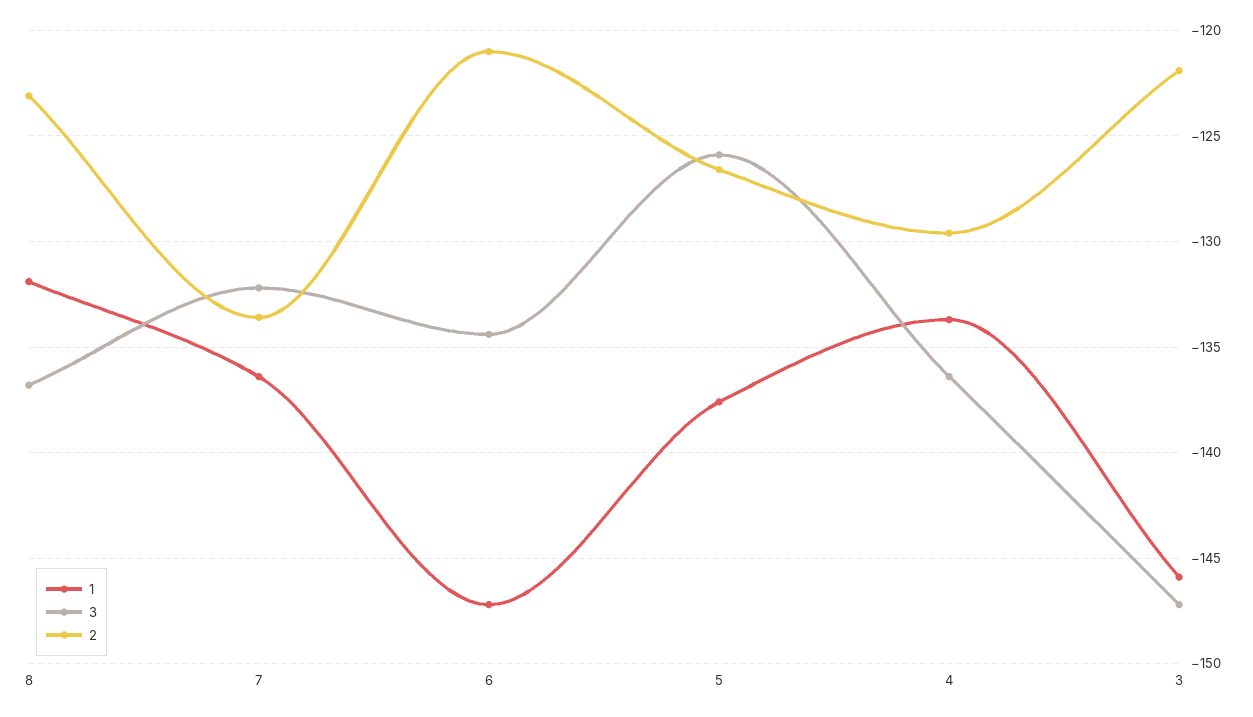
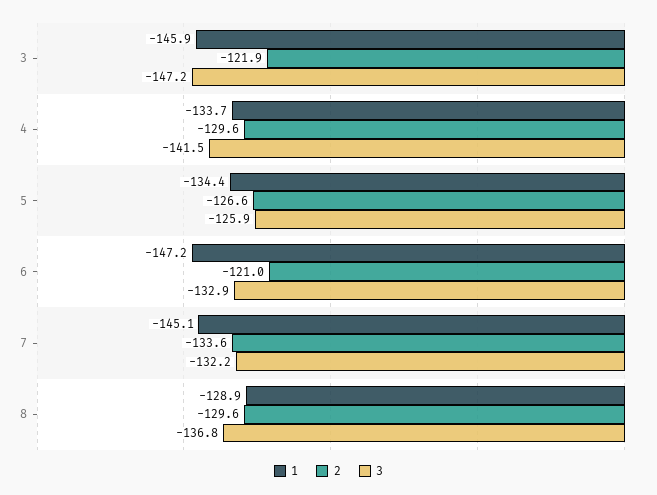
1, 8: -132 -> -128.9
2, 8: -123 -> -129.6
1, 7: -136.5 -> -145.1
3, 6: -134.5 -> -132.9
1, 5: -137.5 -> -134.4
3, 4: -136.5 -> -141.5

